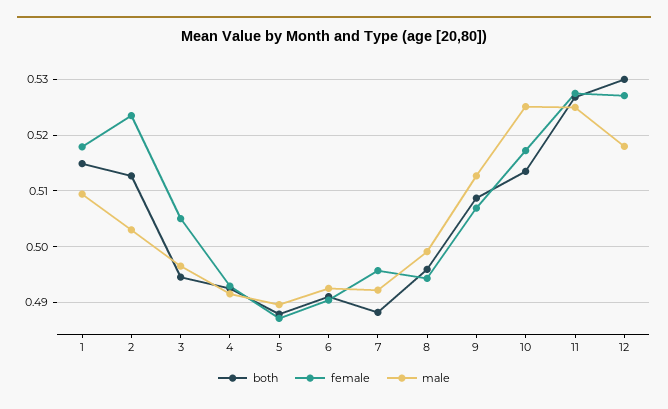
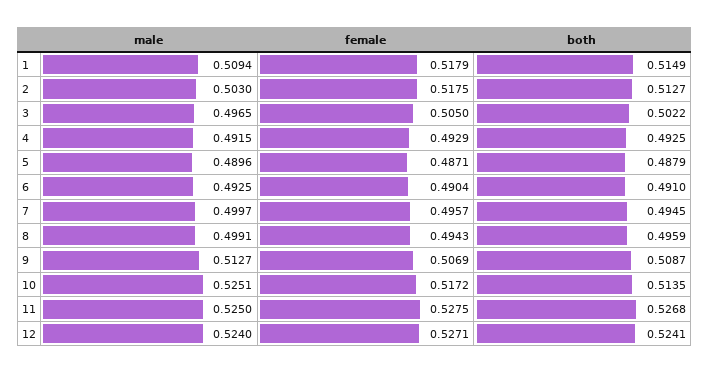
female, 2: 0.524 -> 0.5175
both, 3: 0.494 -> 0.5022
both, 7: 0.488 -> 0.4945
male, 7: 0.492 -> 0.4997
both, 12: 0.53 -> 0.5241
male, 12: 0.518 -> 0.524

